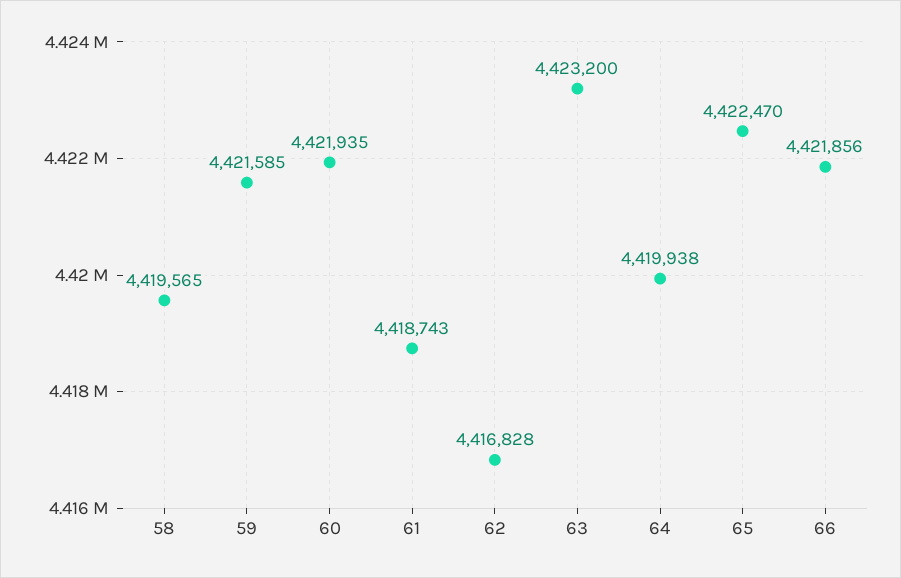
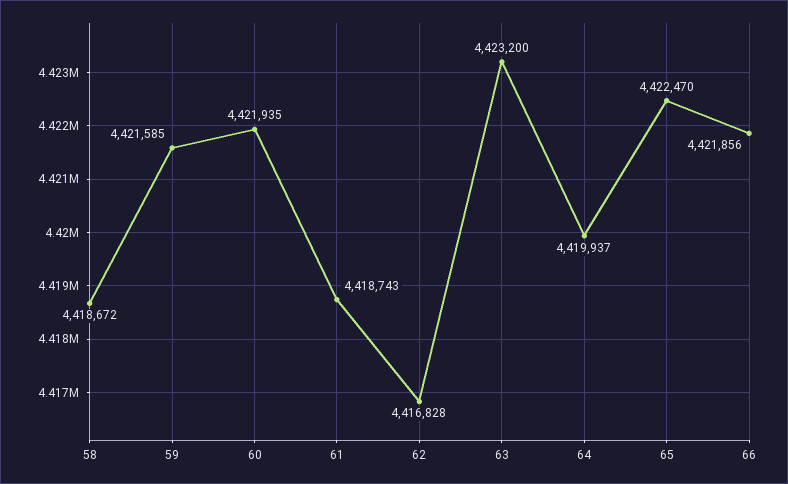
58: 4419565 -> 4418672
64: 4419938 -> 4419937

